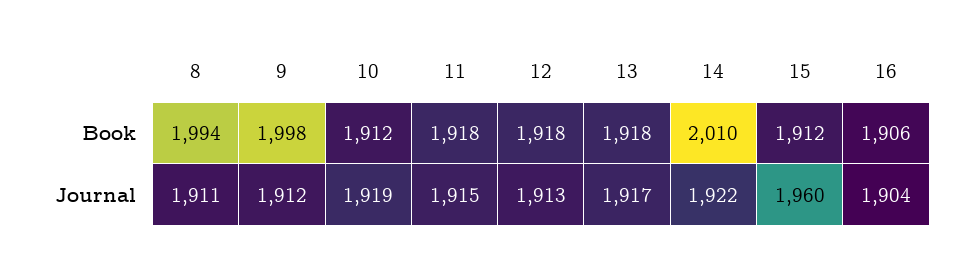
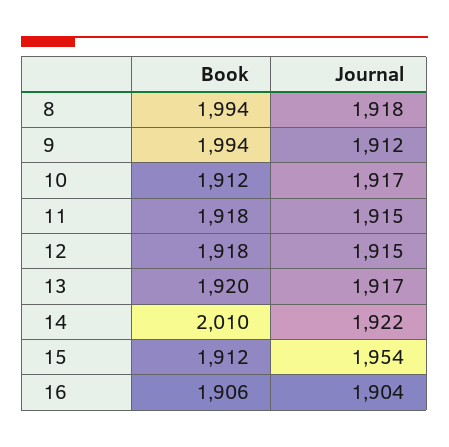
9, Book: 1998 -> 1994
13, Book: 1918 -> 1920
8, Journal: 1911 -> 1918
10, Journal: 1919 -> 1917
12, Journal: 1913 -> 1915
15, Journal: 1960 -> 1954

